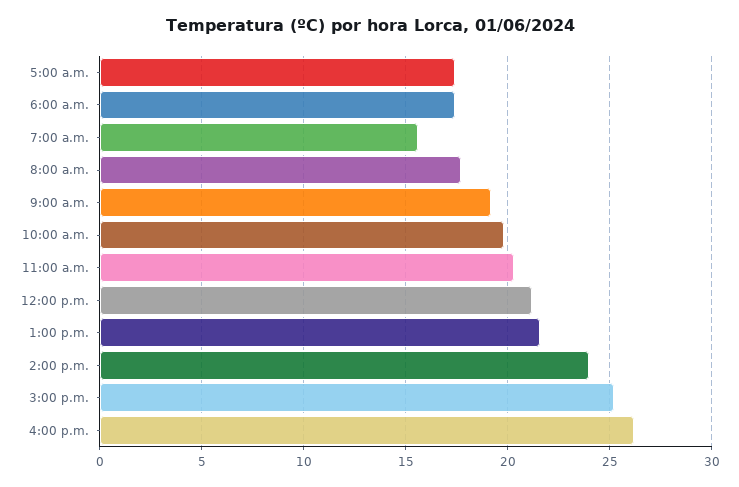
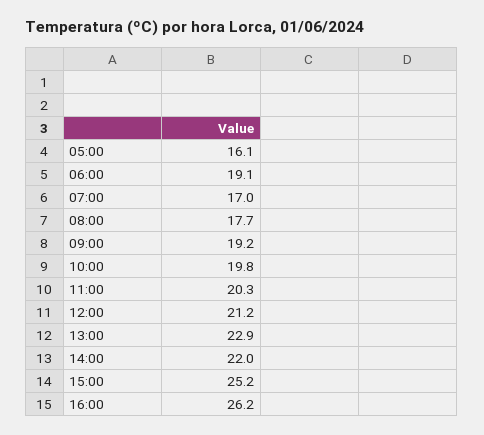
5:00 a.m.: 17.5 -> 16.1
6:00 a.m.: 17.5 -> 19.1
7:00 a.m.: 15.5 -> 17
1:00 p.m.: 21.5 -> 22.9
2:00 p.m.: 24 -> 22

